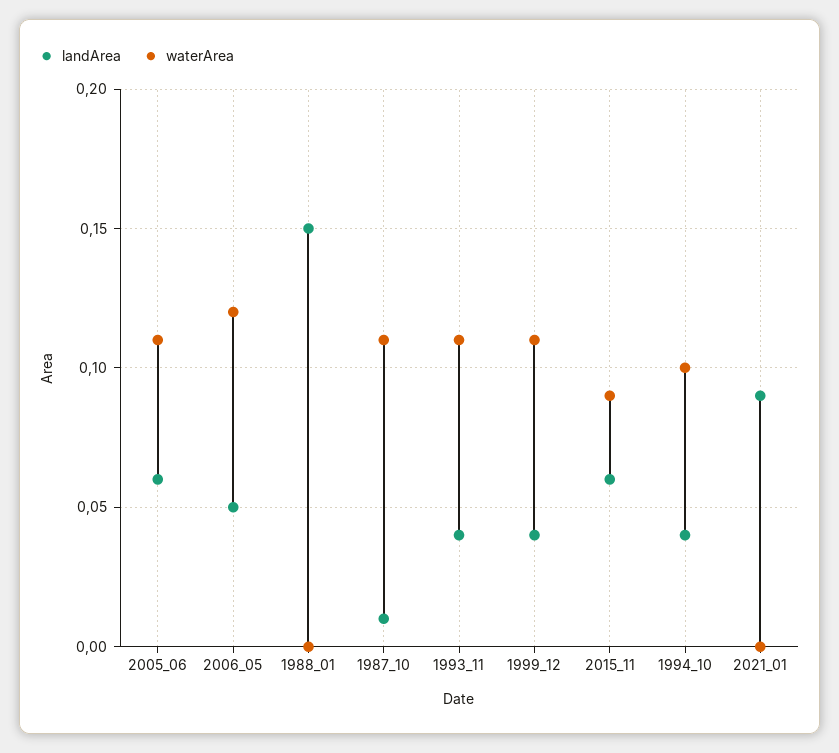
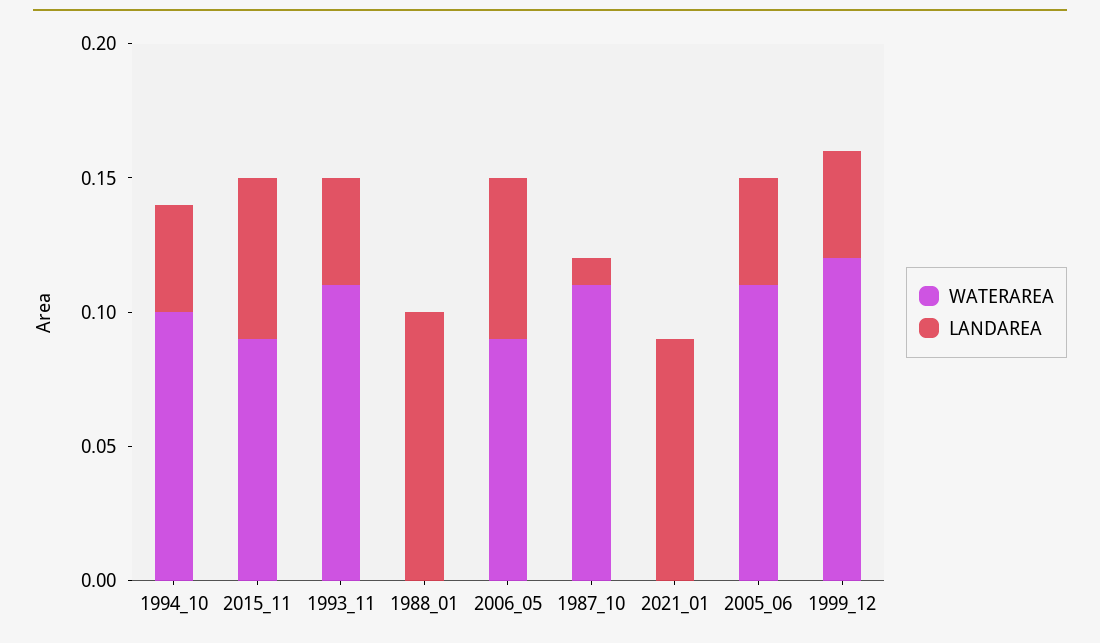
landArea, 2005_06: 0.06 -> 0.04
landArea, 2006_05: 0.05 -> 0.06
waterArea, 2006_05: 0.12 -> 0.09
landArea, 1988_01: 0.15 -> 0.1
waterArea, 1999_12: 0.11 -> 0.12

